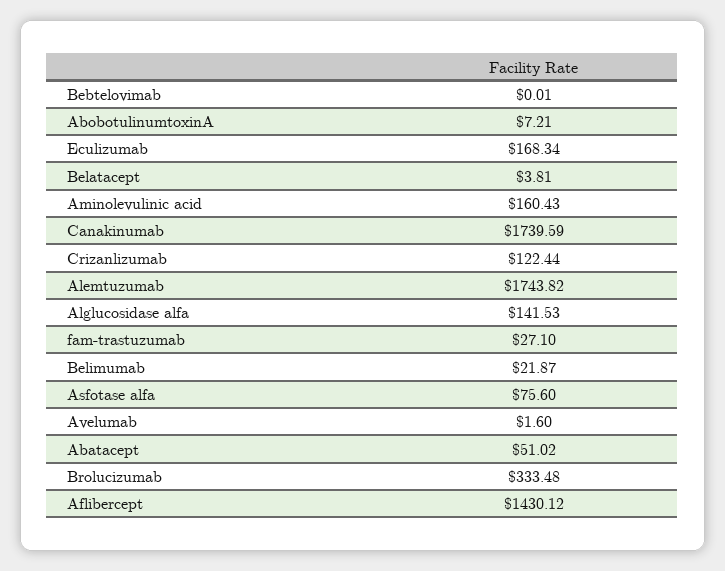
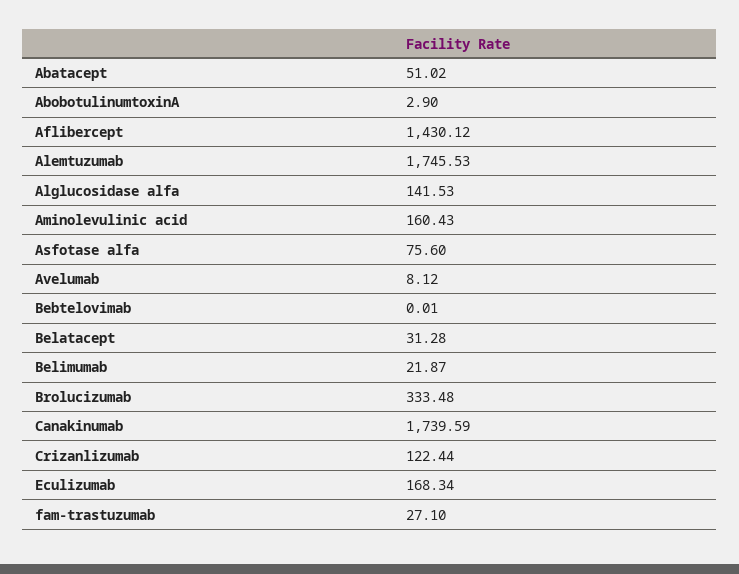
AbobotulinumtoxinA: 7.21 -> 2.9
Belatacept: 3.81 -> 31.28
Alemtuzumab: 1743.82 -> 1745.53
Avelumab: 1.6 -> 8.12

